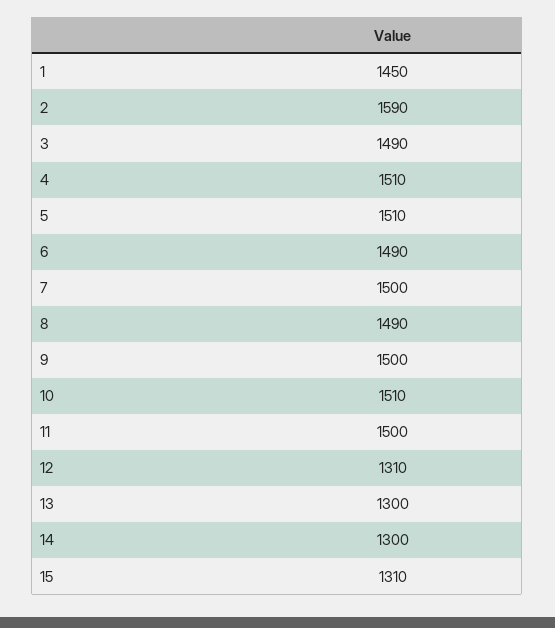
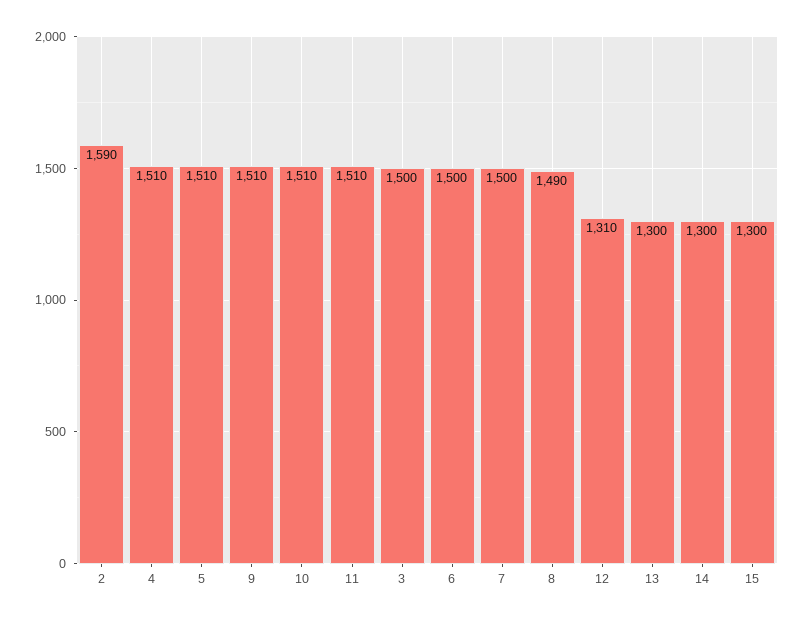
1: 1450 -> none
3: 1490 -> 1500
6: 1490 -> 1500
9: 1500 -> 1510
11: 1500 -> 1510
15: 1310 -> 1300

